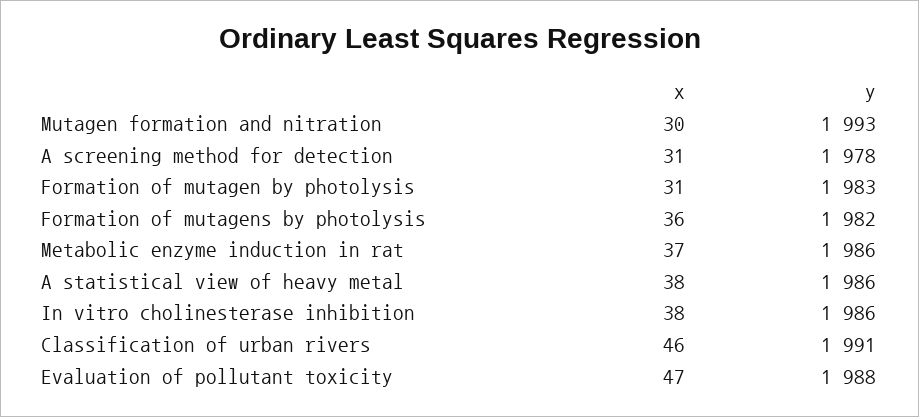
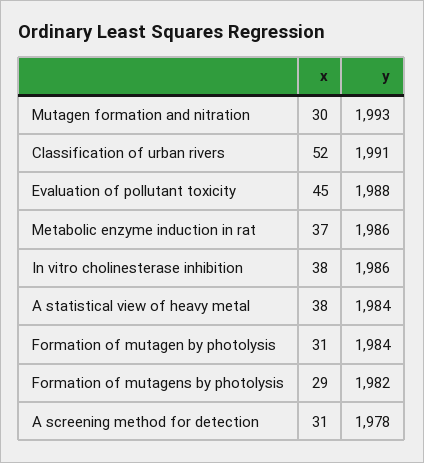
y, Formation of mutagen by photolysis: 1983 -> 1984
x, Formation of mutagens by photolysis: 36 -> 29
y, A statistical view of heavy metal: 1986 -> 1984
x, Classification of urban rivers: 46 -> 52
x, Evaluation of pollutant toxicity: 47 -> 45

